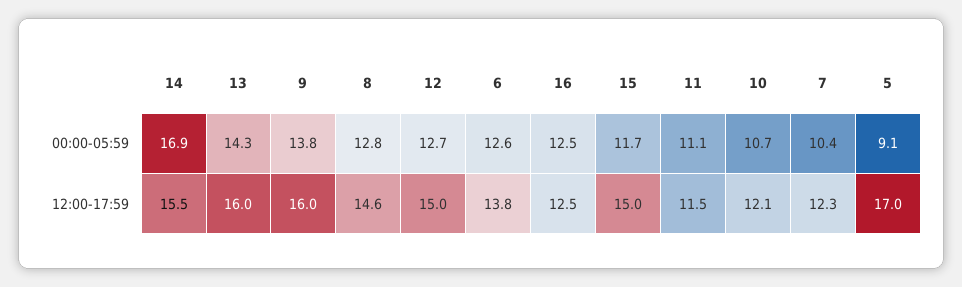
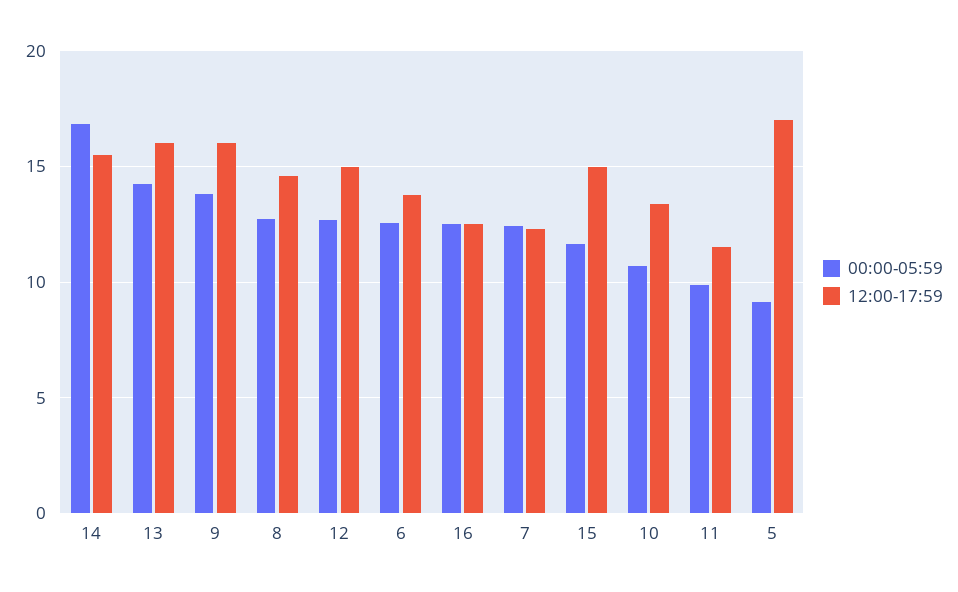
00:00-05:59, 11: 11.1 -> 10
00:00-05:59, 7: 10.4 -> 12.5
12:00-17:59, 10: 12.1 -> 13.5

